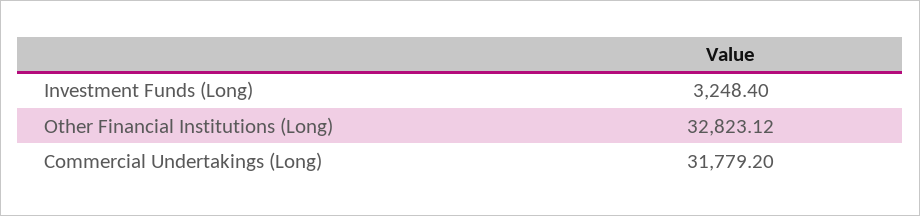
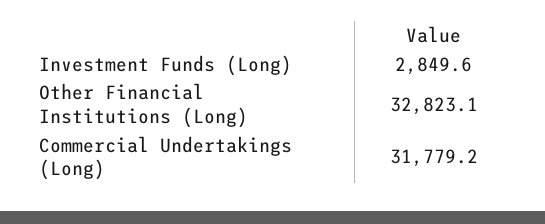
Investment Funds (Long): 3248.4 -> 2849.6

